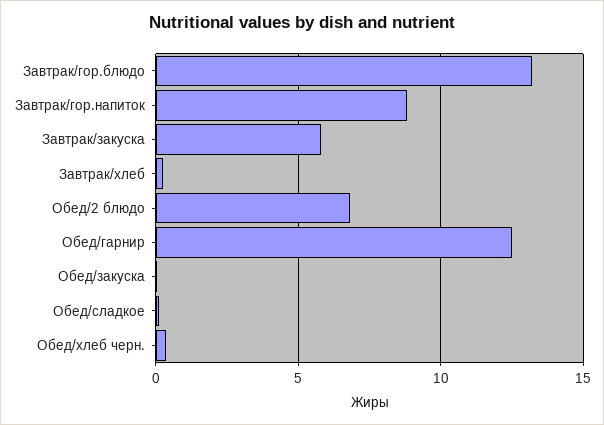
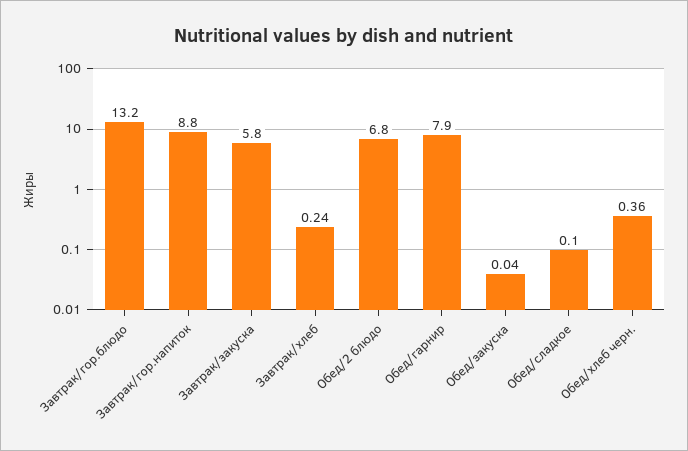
Обед/гарнир: 12.5 -> 7.9

